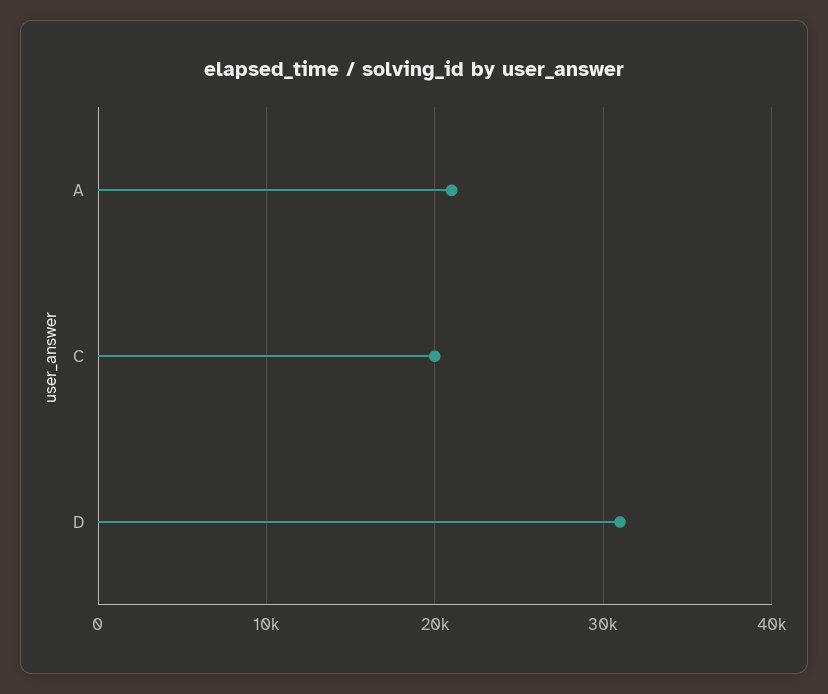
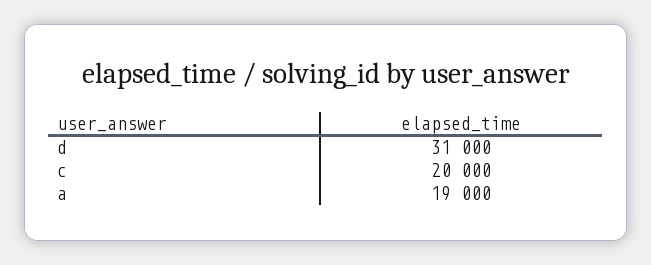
A: 21000 -> 19000

